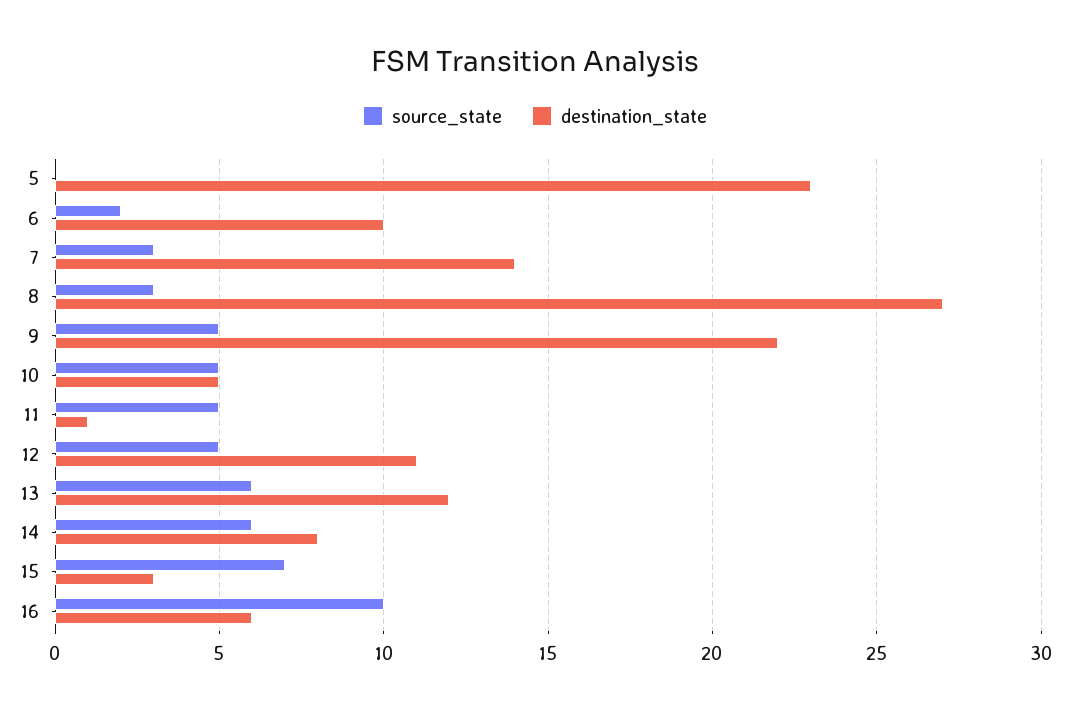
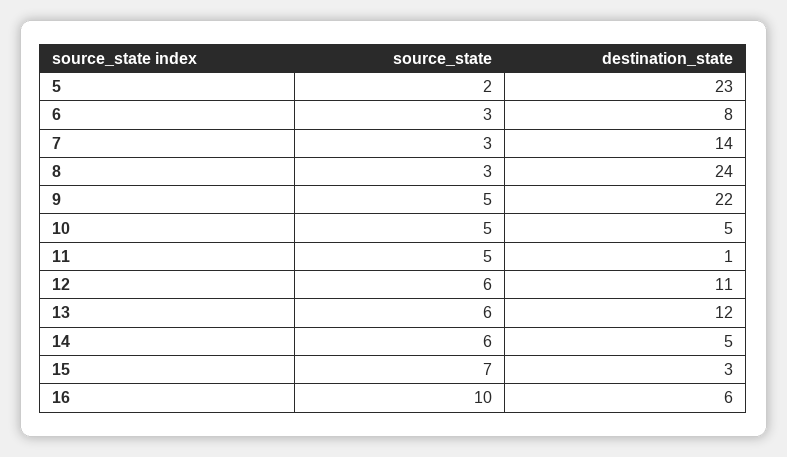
source_state, 5: 0 -> 2
source_state, 6: 2 -> 3
destination_state, 6: 10 -> 8
destination_state, 8: 27 -> 24
source_state, 12: 5 -> 6
destination_state, 14: 8 -> 5

